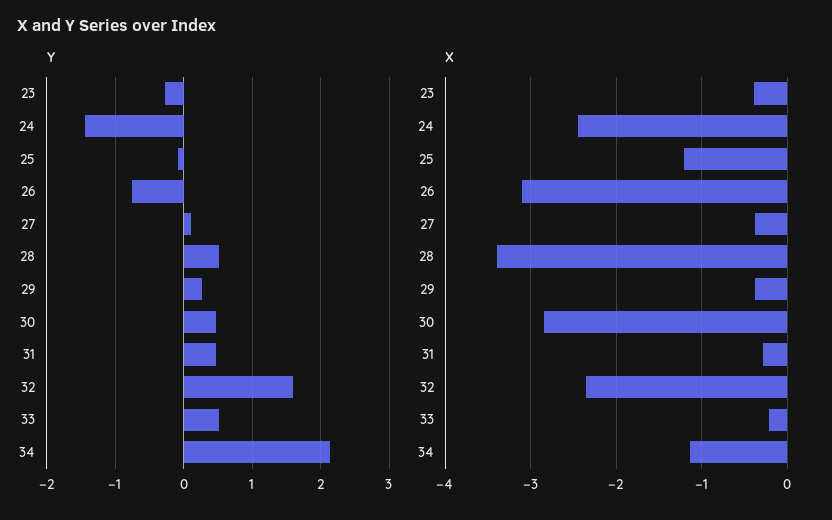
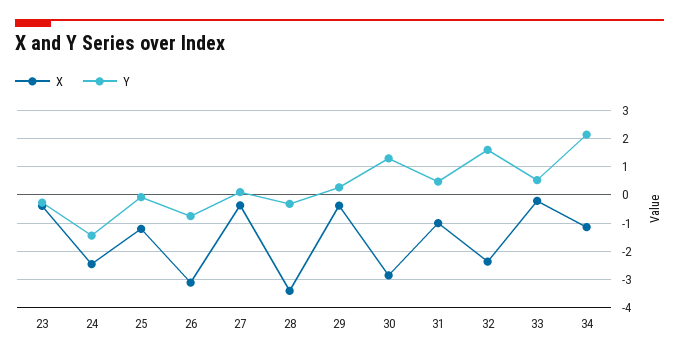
Y, 28: 0.5 -> -0.25
Y, 30: 0.5 -> 1.25
X, 31: -0.3 -> -1

